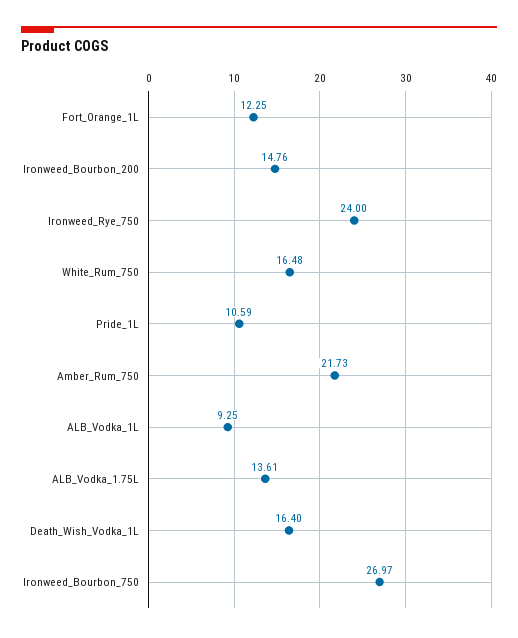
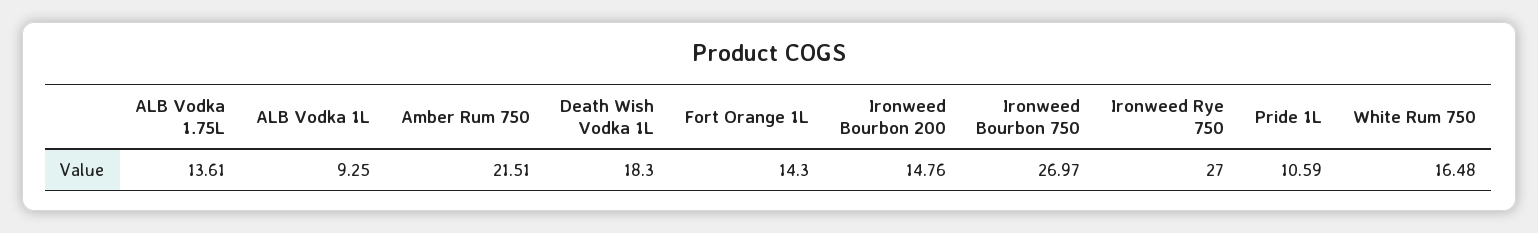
Fort_Orange_1L: 12.25 -> 14.3
Ironweed_Rye_750: 24 -> 27
Amber_Rum_750: 21.73 -> 21.51
Death_Wish_Vodka_1L: 16.4 -> 18.3

